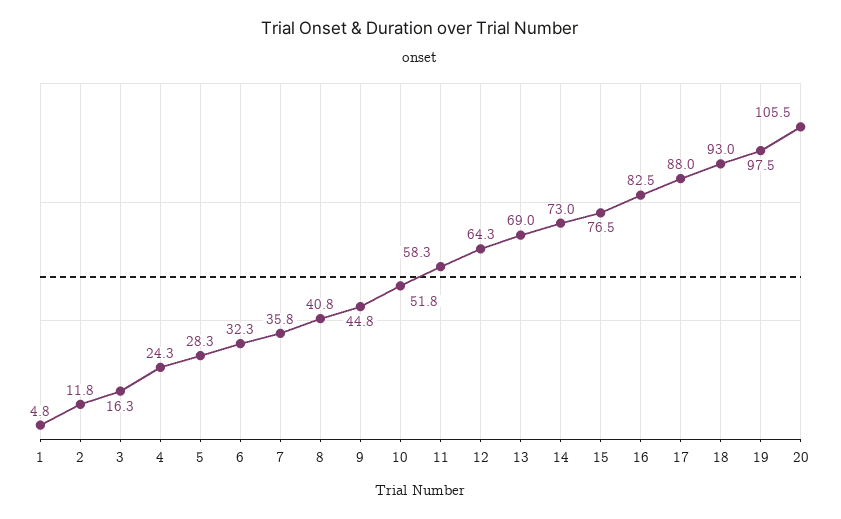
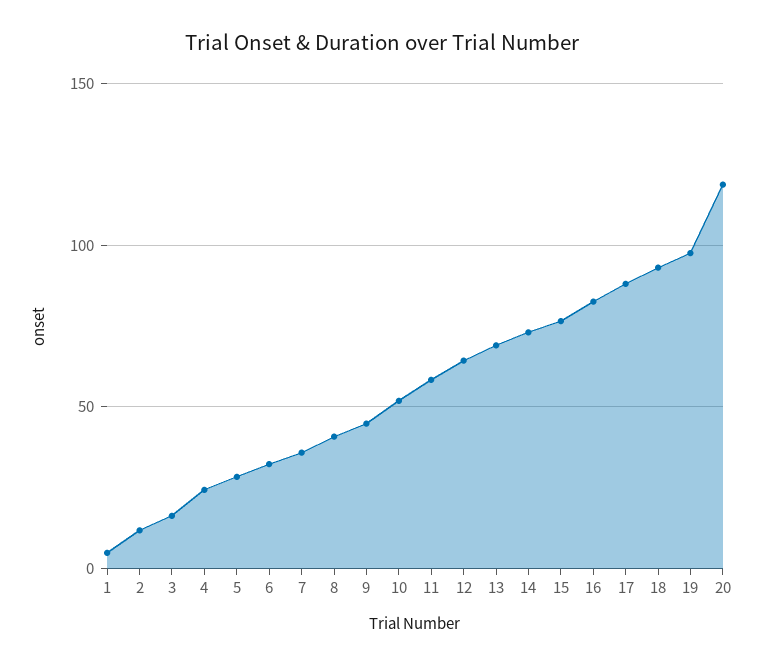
20: 105.5 -> 120

